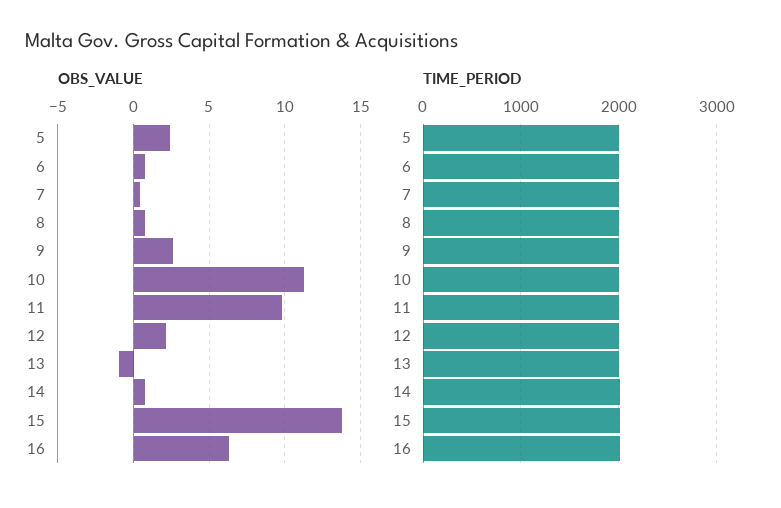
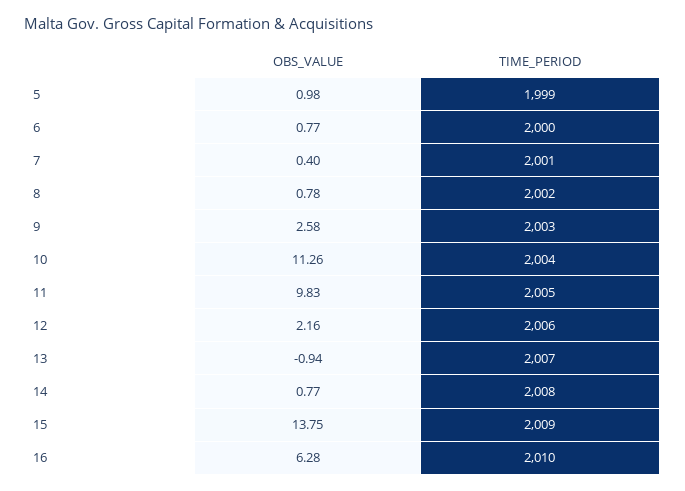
OBS_VALUE, 5: 2.5 -> 0.98

